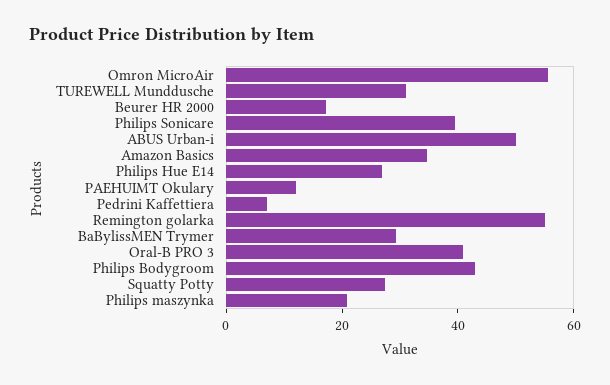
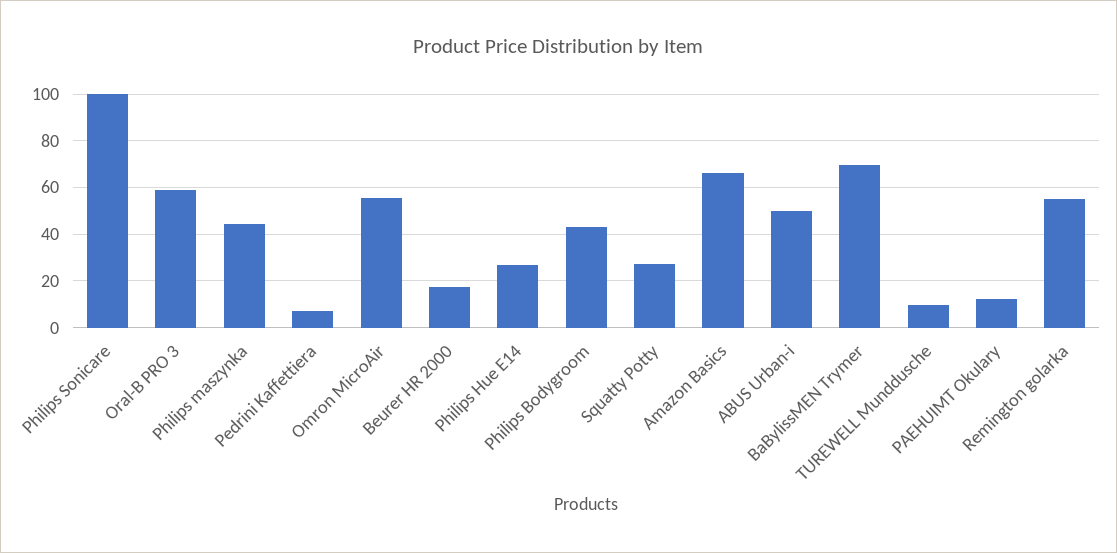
TUREWELL Munddusche: 30 -> 10
Philips Sonicare: 40 -> 100
Amazon Basics: 35 -> 65
BaBylissMEN Trymer: 30 -> 70
Oral-B PRO 3: 40 -> 60
Philips maszynka: 20 -> 45

